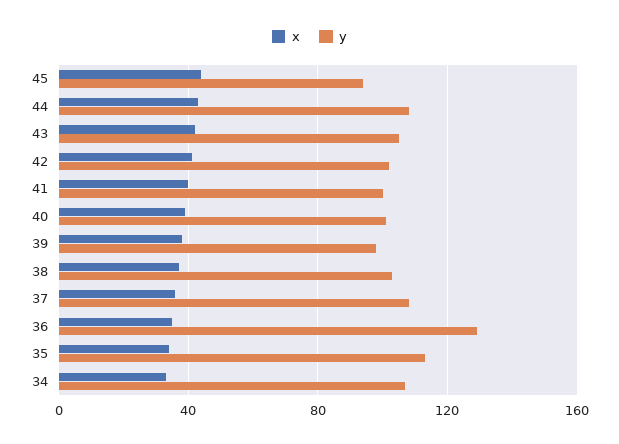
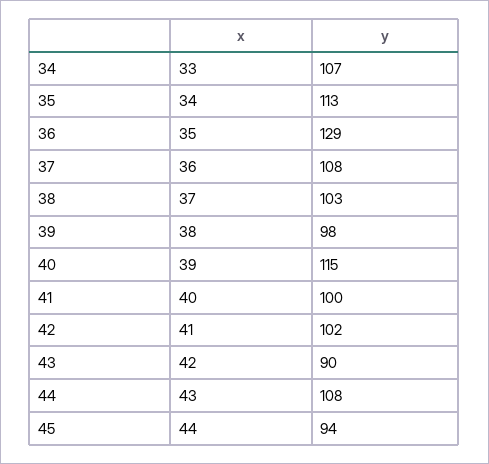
y, 43: 105 -> 90
y, 40: 100 -> 115

